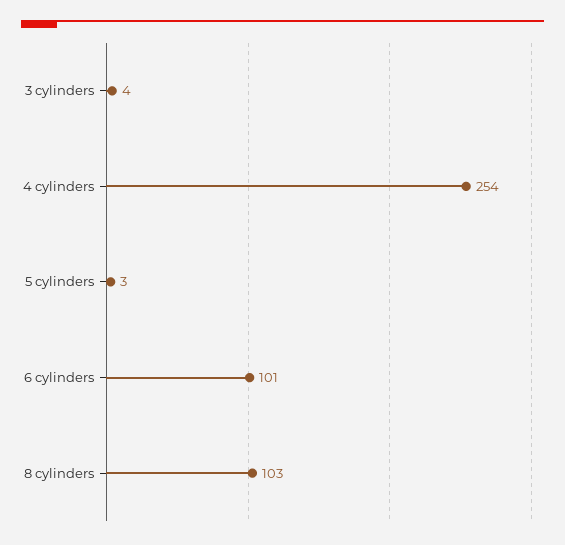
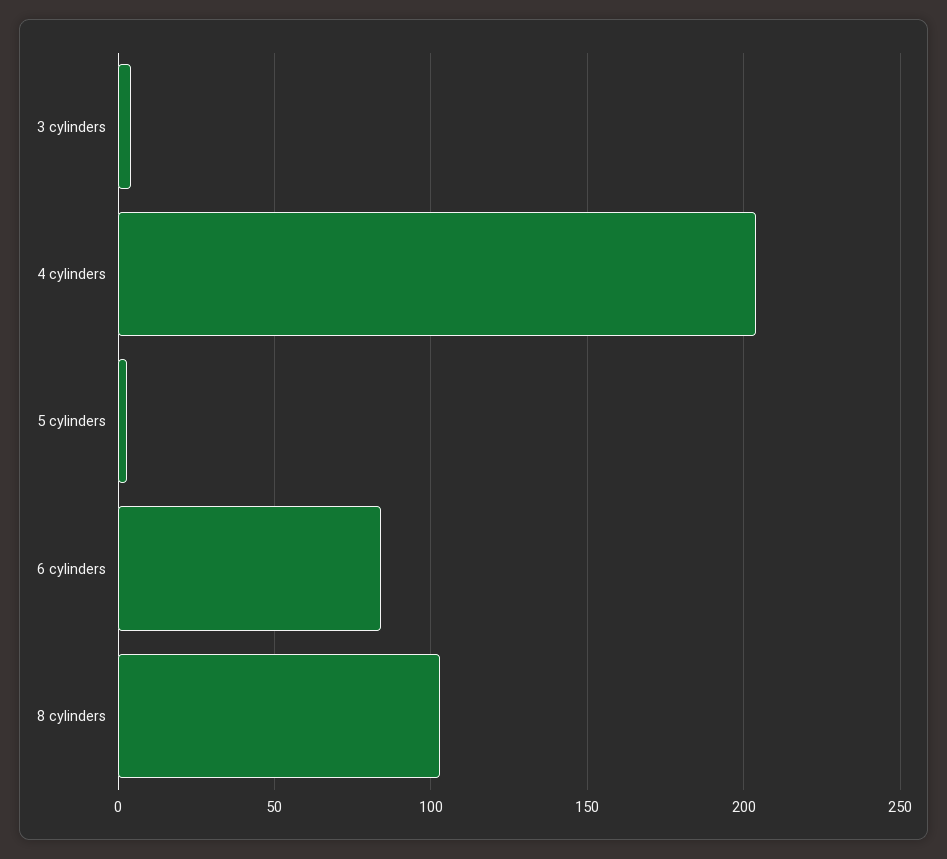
4 cylinders: 254 -> 205
6 cylinders: 101 -> 85

